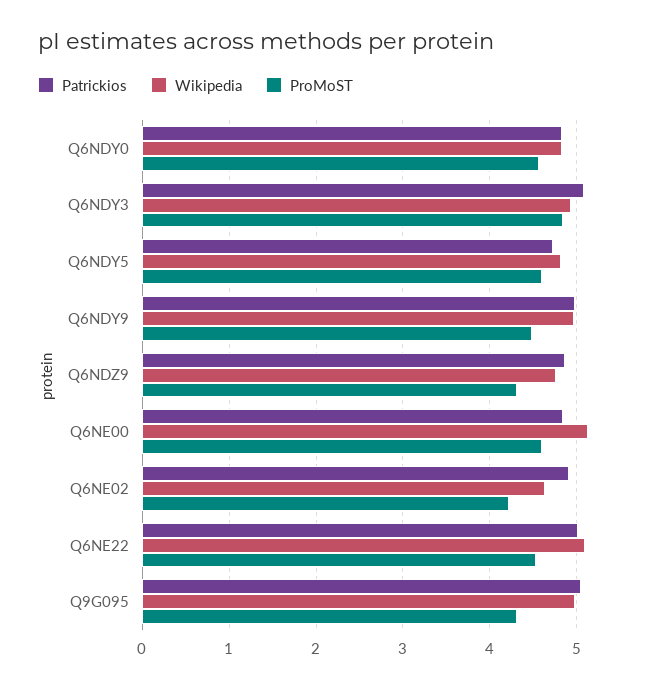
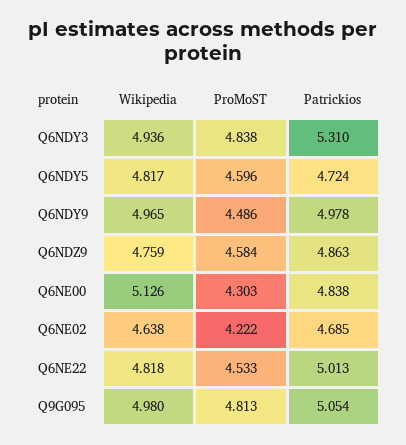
Patrickios, Q6NDY0: 4.8 -> none
Wikipedia, Q6NDY0: 4.8 -> none
ProMoST, Q6NDY0: 4.6 -> none
Patrickios, Q6NDY3: 5.1 -> 5.31
ProMoST, Q6NDZ9: 4.3 -> 4.584
ProMoST, Q6NE00: 4.6 -> 4.303
Patrickios, Q6NE02: 4.9 -> 4.685
Wikipedia, Q6NE22: 5.1 -> 4.818
ProMoST, Q9G095: 4.3 -> 4.813

